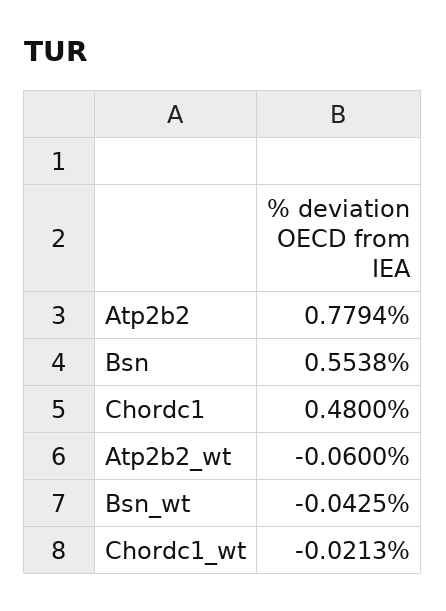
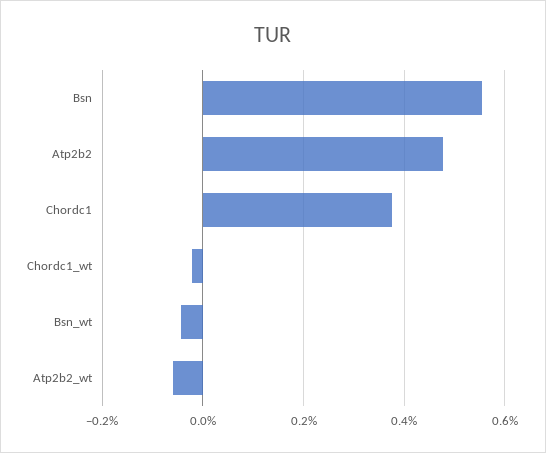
Atp2b2: 0.7794 -> 0.48
Chordc1: 0.48 -> 0.38

